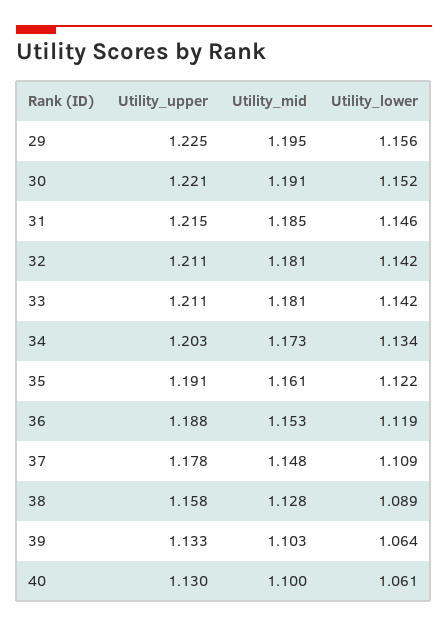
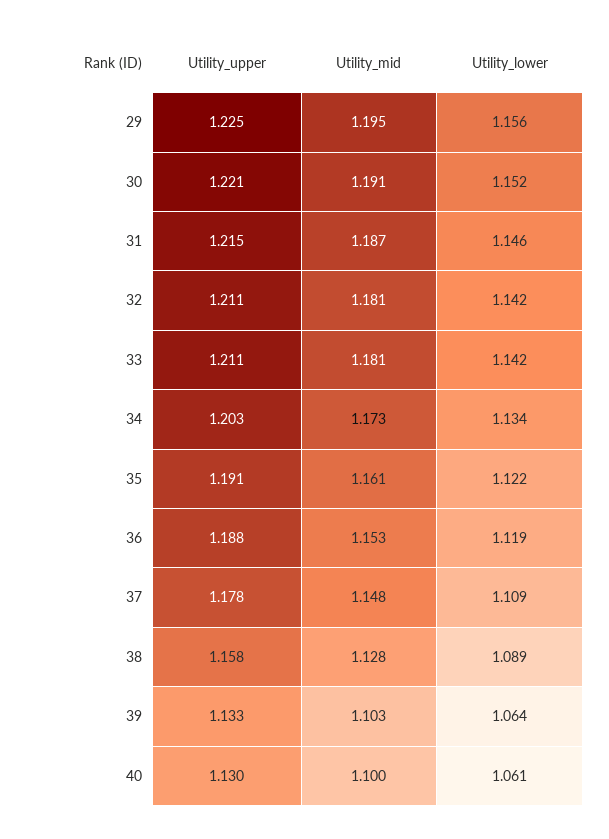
Utility_mid, 31: 1.185 -> 1.187

